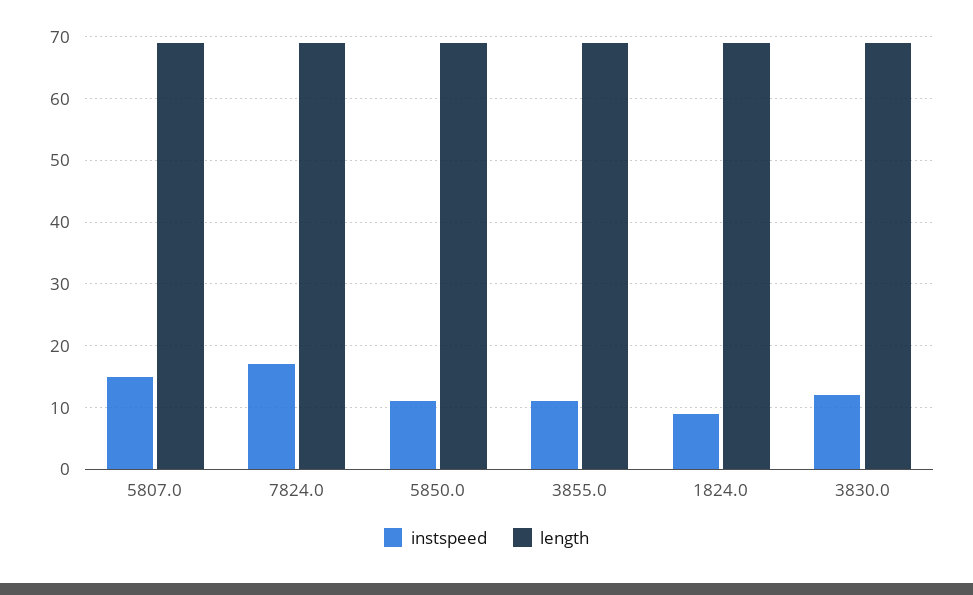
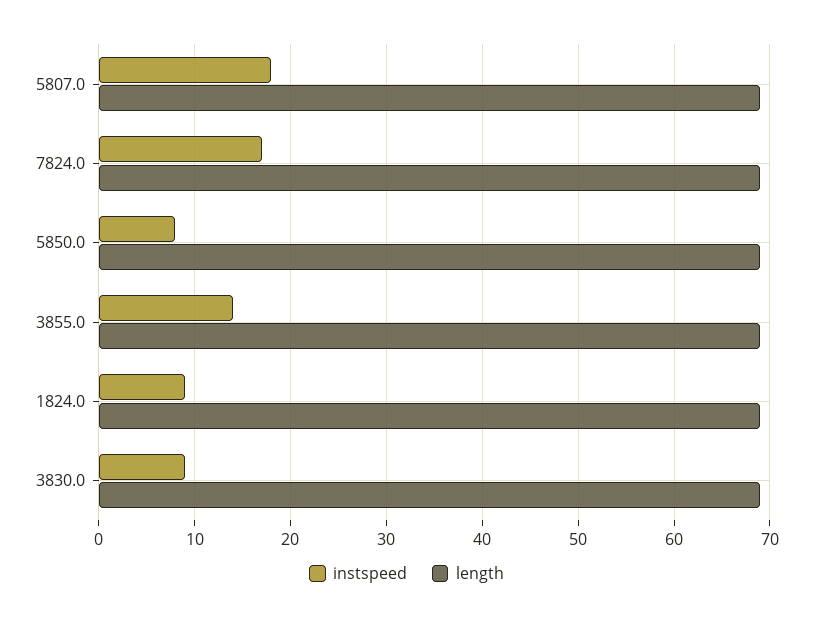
instspeed, 5807.0: 15 -> 18
instspeed, 5850.0: 11 -> 8
instspeed, 3855.0: 11 -> 14
instspeed, 3830.0: 12 -> 9

